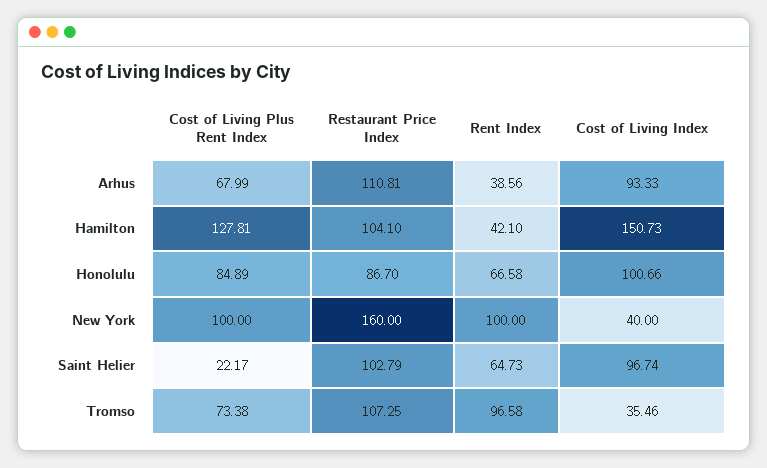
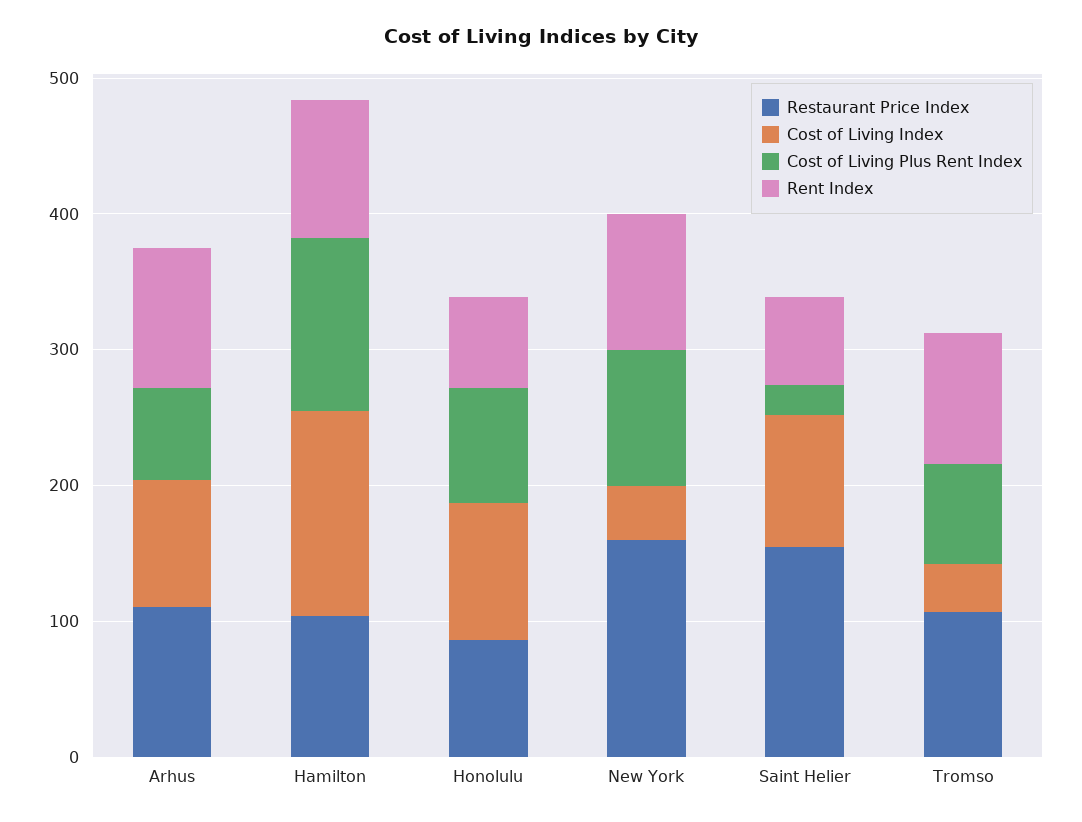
Rent Index, Arhus: 38.56 -> 100
Rent Index, Hamilton: 42.1 -> 100
Restaurant Price Index, Saint Helier: 102.79 -> 160

